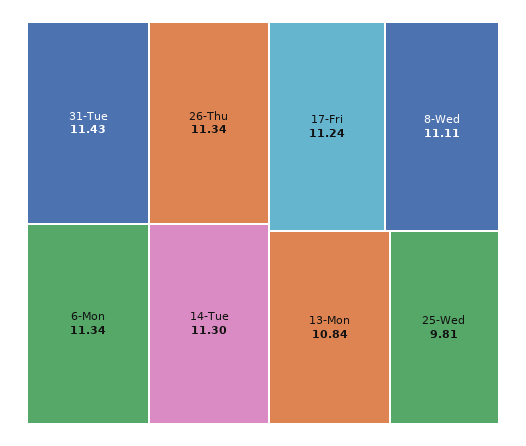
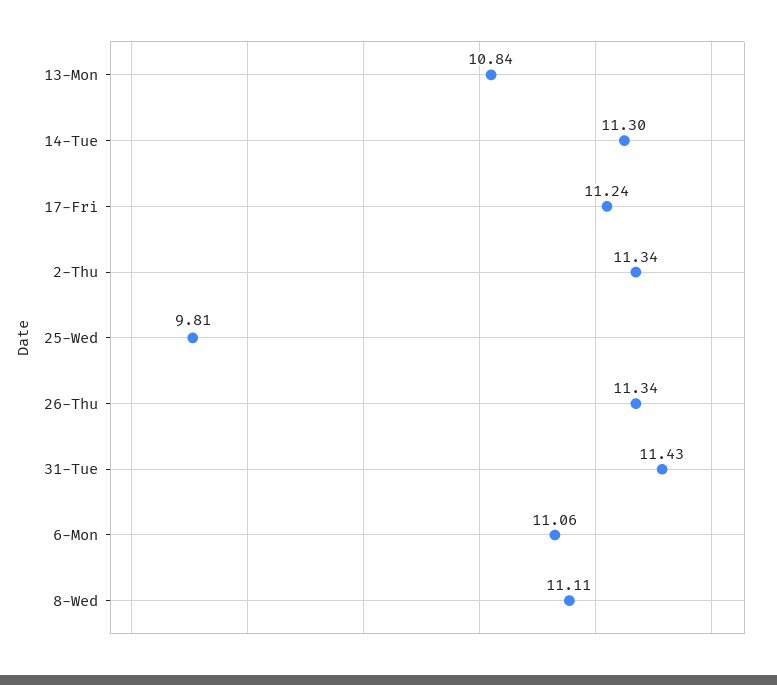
6-Mon: 11.34 -> 11.06
2-Thu: none -> 11.34

